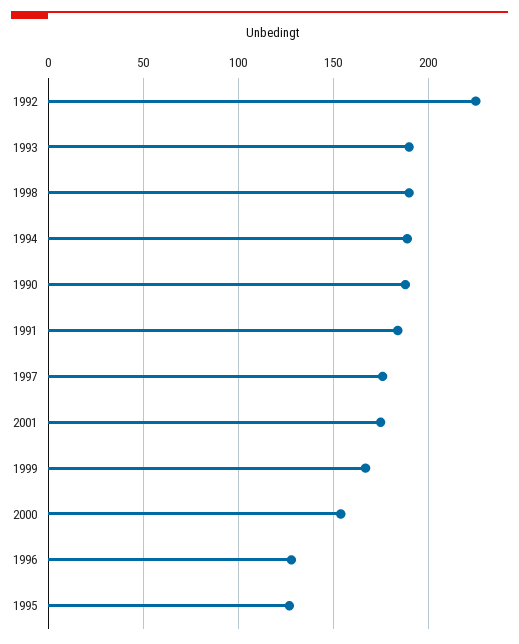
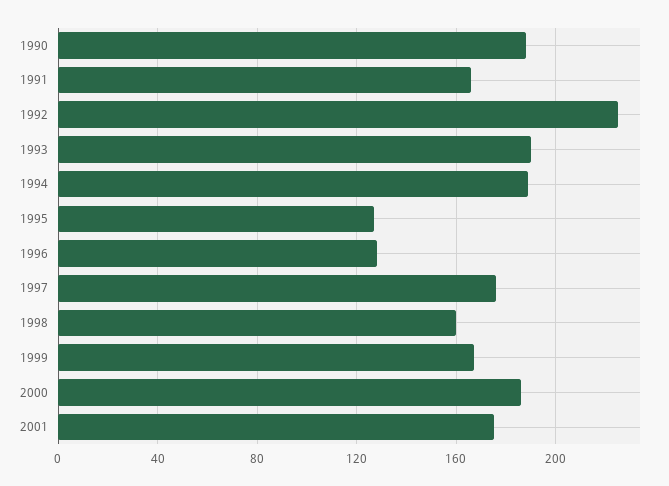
1998: 190 -> 160
1991: 185 -> 165
2000: 155 -> 185

